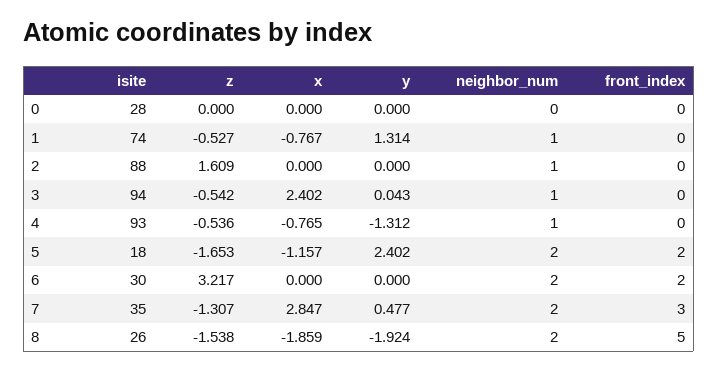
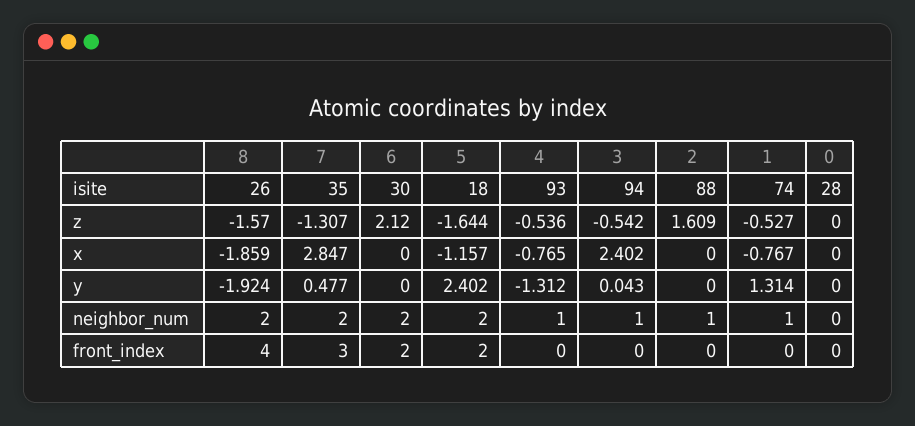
z, 5: -1.653 -> -1.644
z, 6: 3.217 -> 2.12
z, 8: -1.538 -> -1.57
front_index, 8: 5 -> 4

